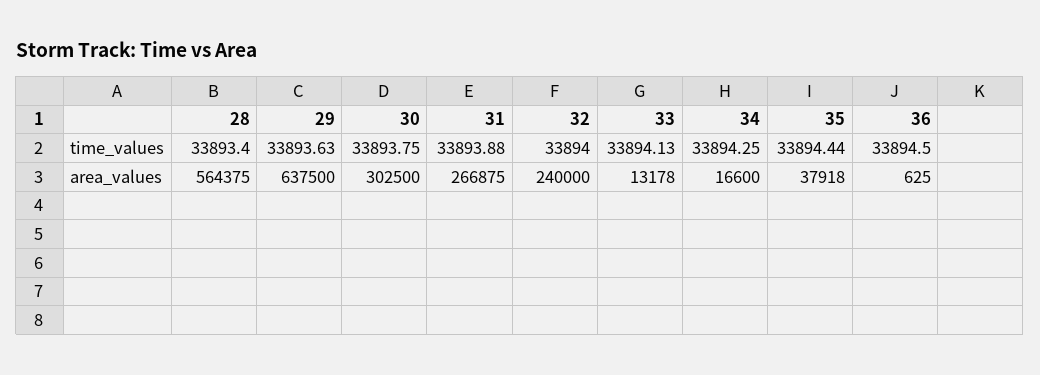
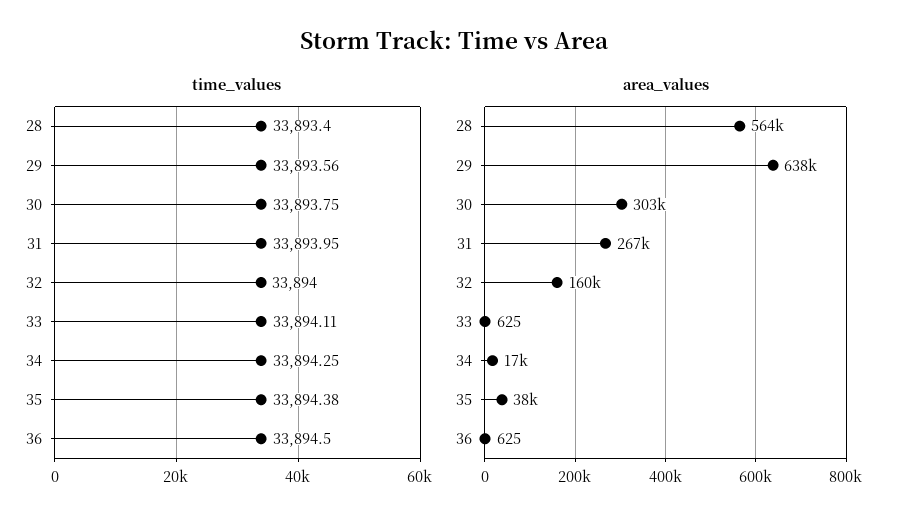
time_values, 29: 33893.63 -> 33893.56
time_values, 31: 33893.88 -> 33893.95
time_values, 33: 33894.13 -> 33894.11
time_values, 35: 33894.44 -> 33894.38
area_values, 32: 240000 -> 160000
area_values, 33: 13178 -> 625

